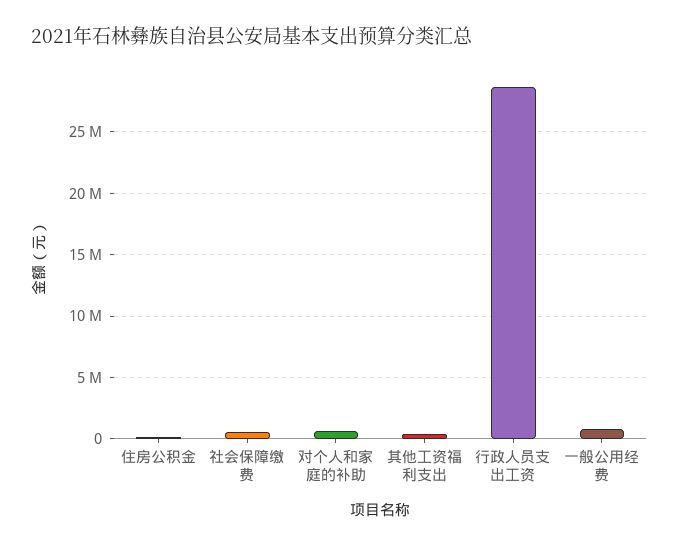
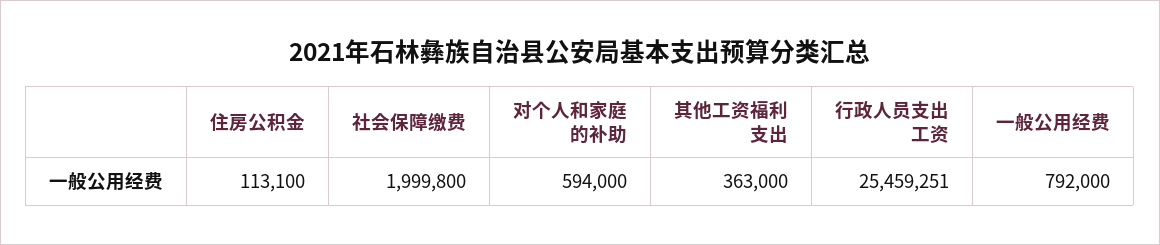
社会保障缴费: 500000 -> 1999800
行政人员支出工资: 28500000 -> 25459251

